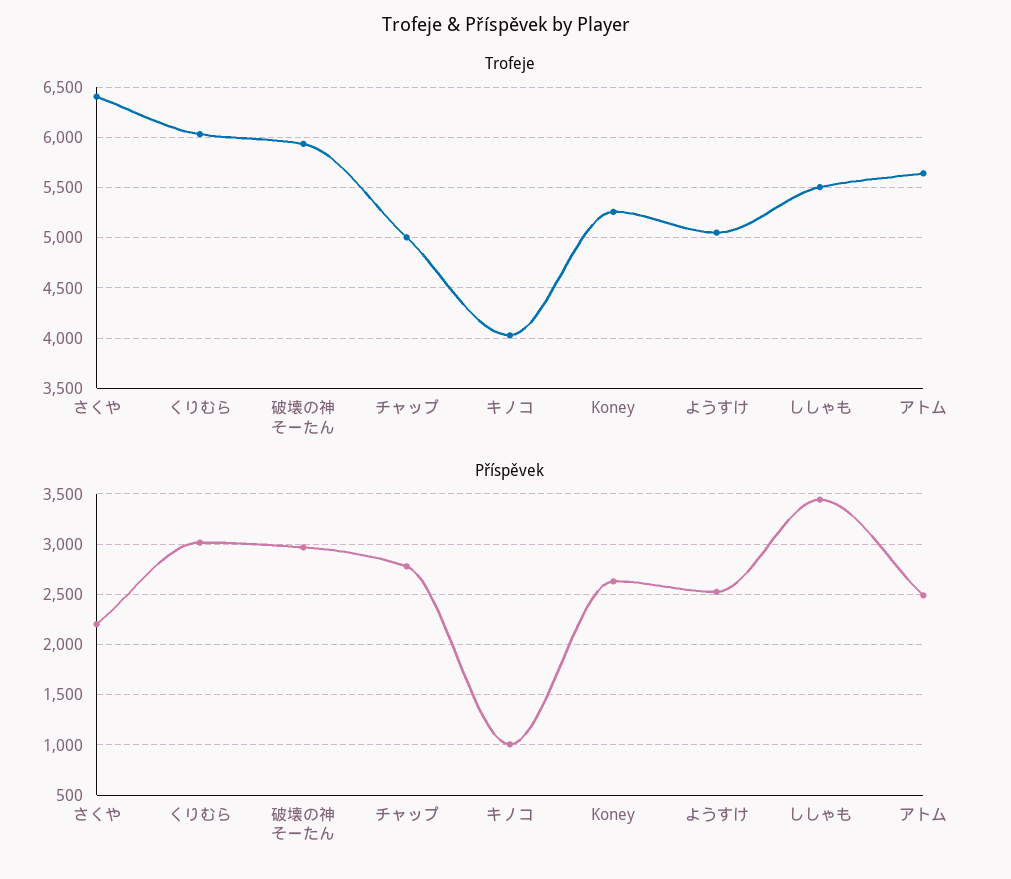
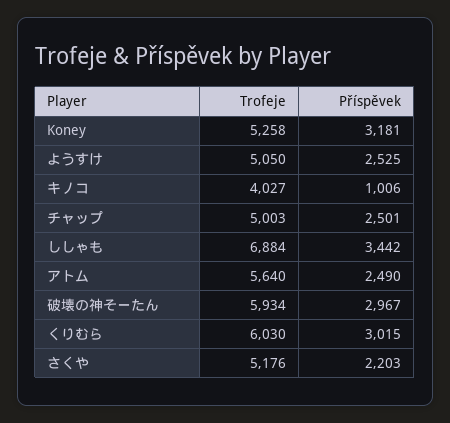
Trofeje, さくや: 6400 -> 5176
Trofeje, ししゃも: 5500 -> 6884
Příspěvek, チャップ: 2800 -> 2501
Příspěvek, Koney: 2600 -> 3181

